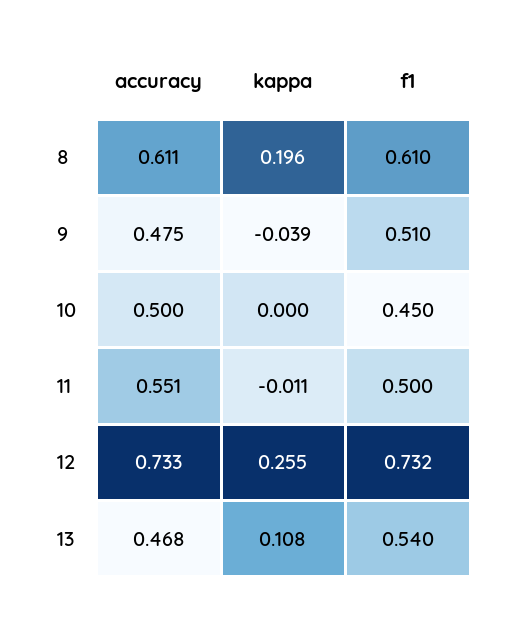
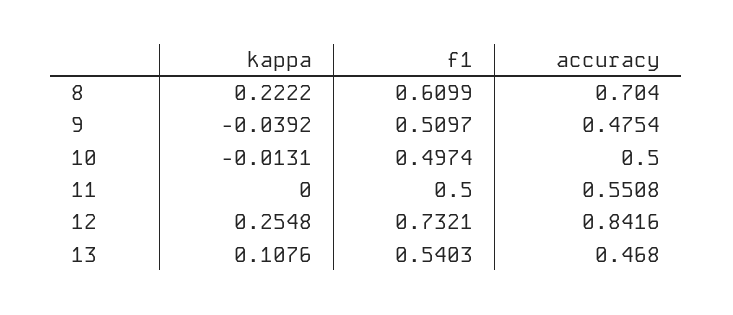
accuracy, 8: 0.611 -> 0.704
kappa, 8: 0.196 -> 0.2222
kappa, 10: 0 -> -0.0131
f1, 10: 0.45 -> 0.4974
kappa, 11: -0.011 -> 0
accuracy, 12: 0.733 -> 0.8416

